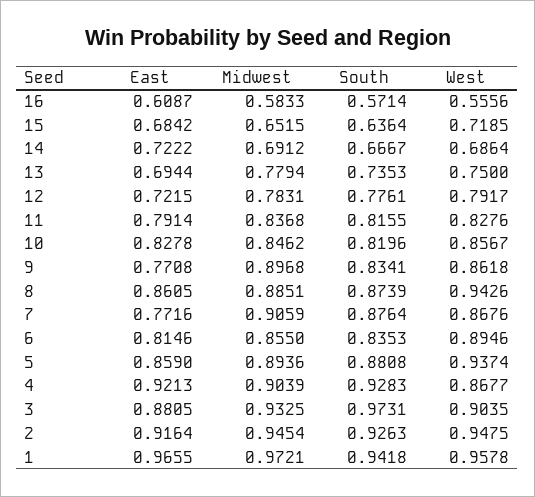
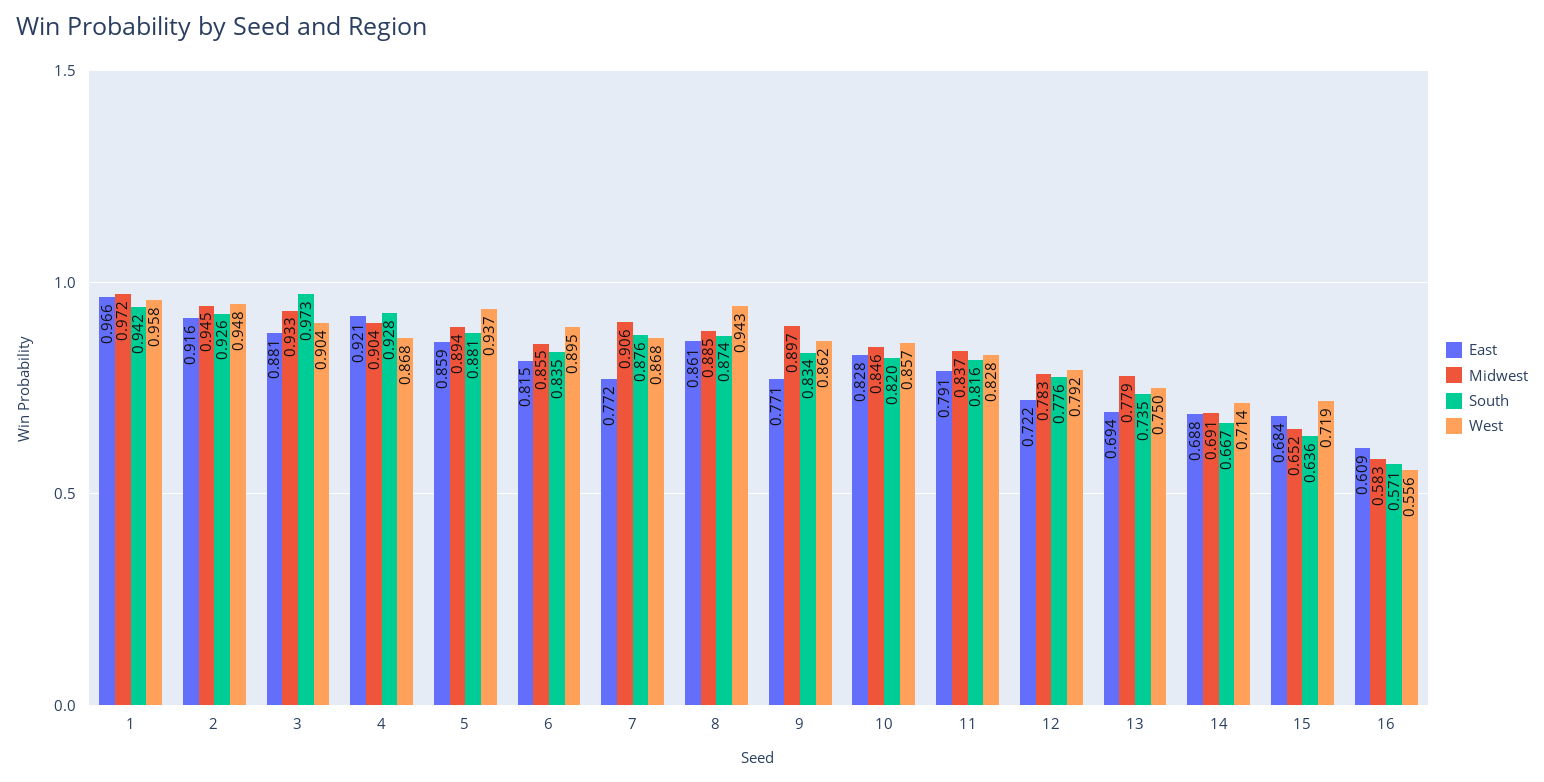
East, 14: 0.7222 -> 0.688
West, 14: 0.6864 -> 0.714

